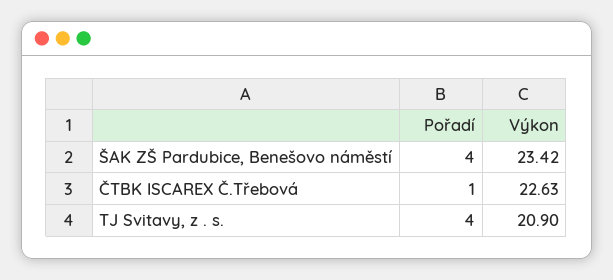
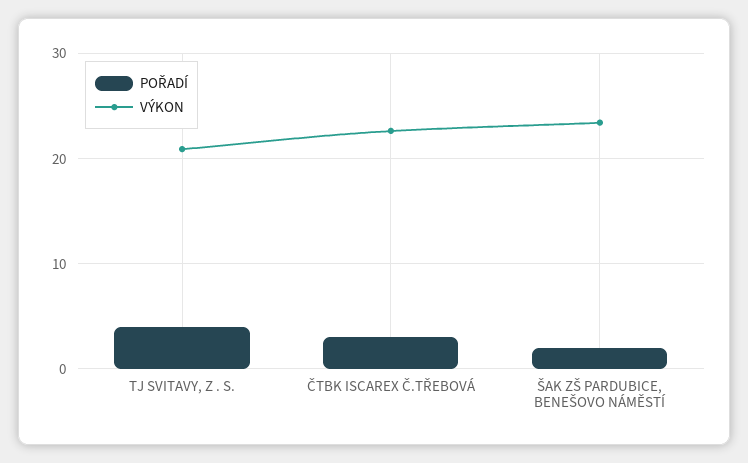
Pořadí, ŠAK ZŠ Pardubice, Benešovo náměstí: 4 -> 2
Pořadí, ČTBK ISCAREX Č.Třebová: 1 -> 3

